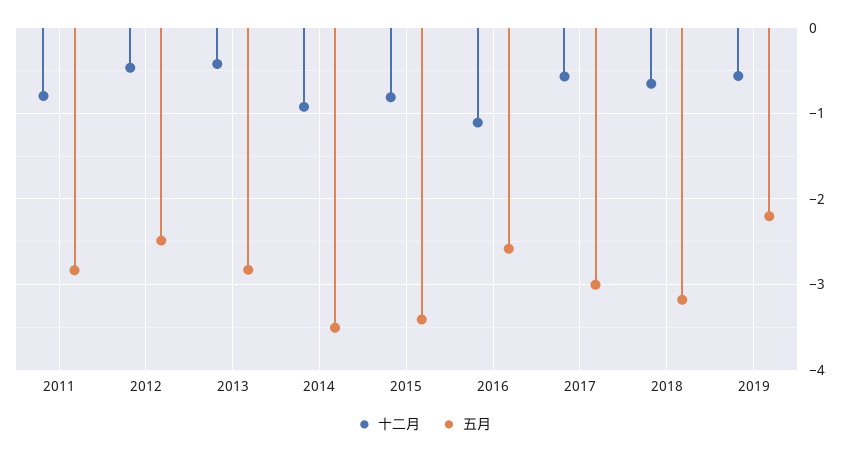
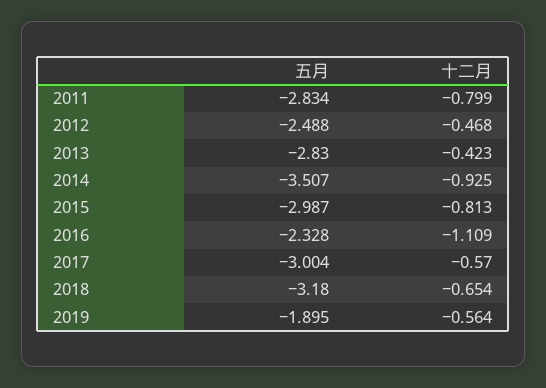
五月, 2015: -3.4 -> -2.987
五月, 2016: -2.6 -> -2.328
五月, 2019: -2.2 -> -1.895

